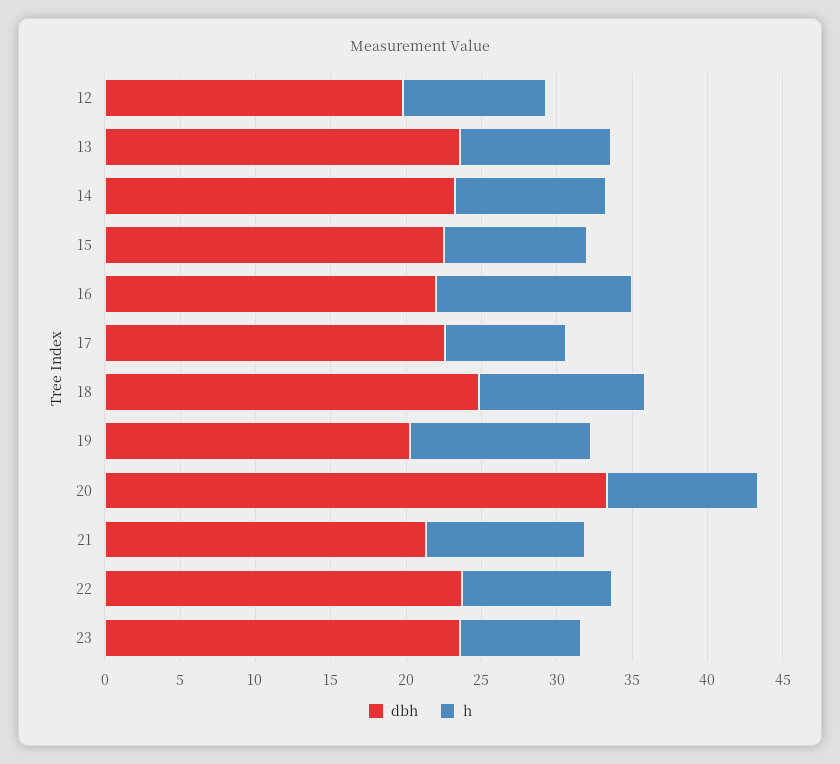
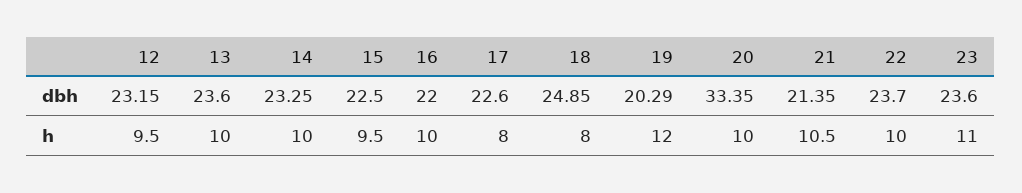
dbh, 12: 20 -> 23.15
h, 16: 13 -> 10
h, 18: 11 -> 8
h, 23: 8 -> 11

